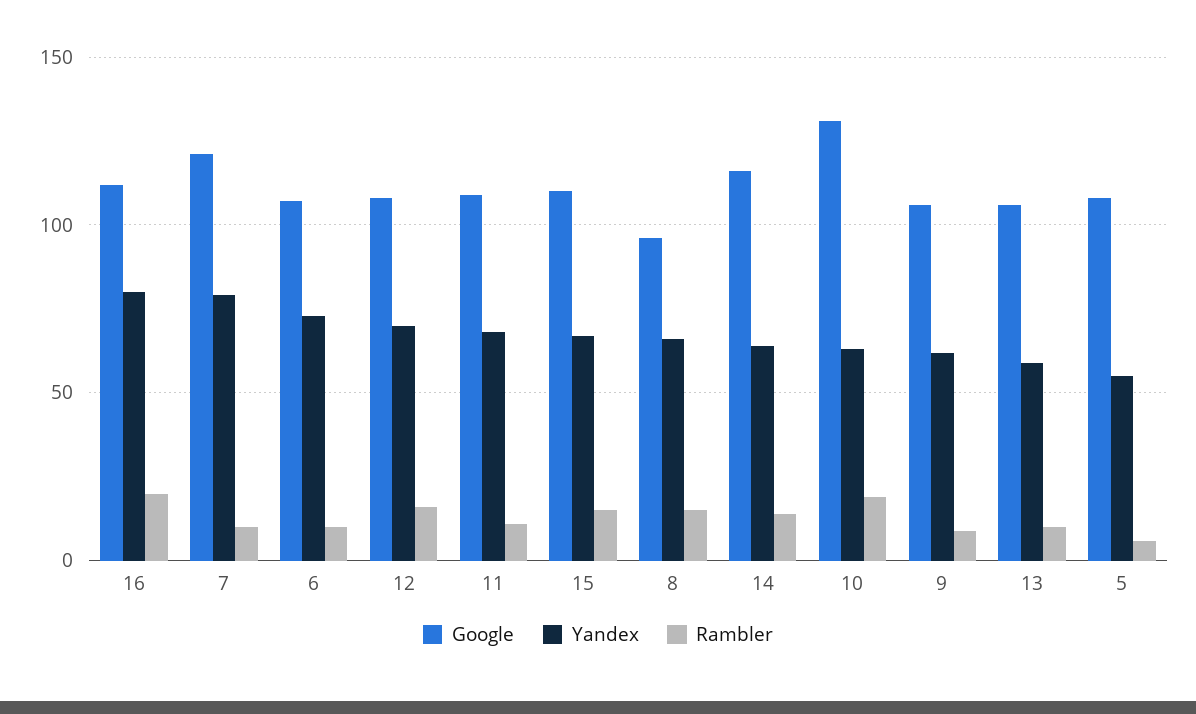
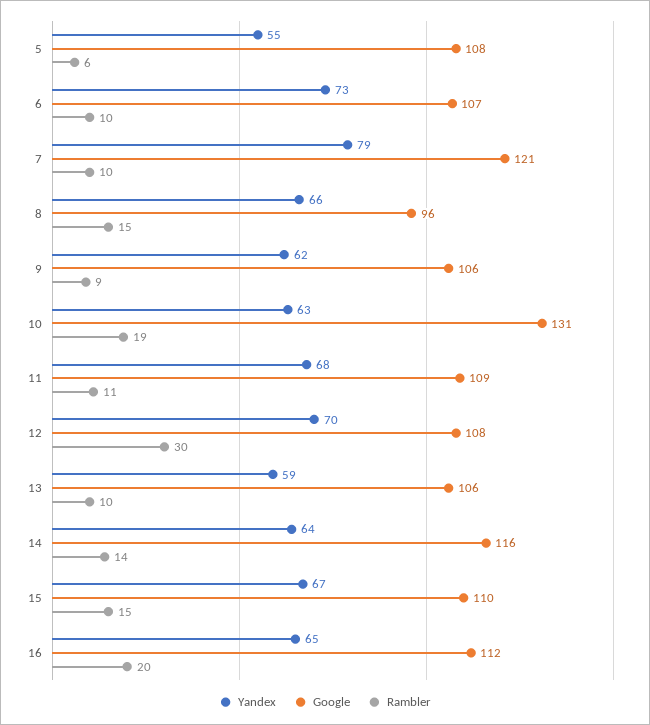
Yandex, 16: 80 -> 65
Rambler, 12: 15 -> 30

